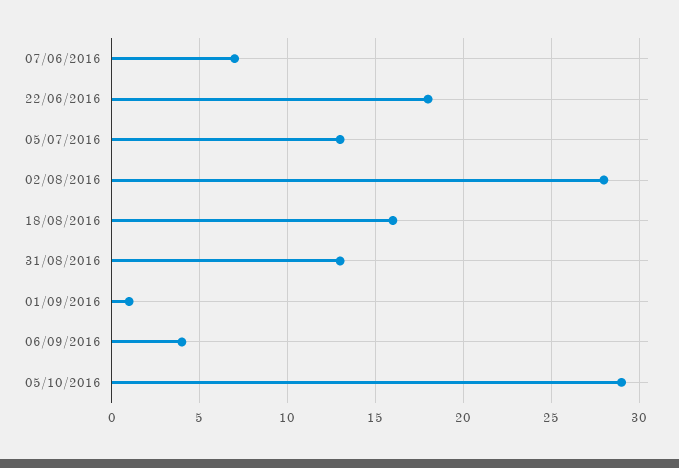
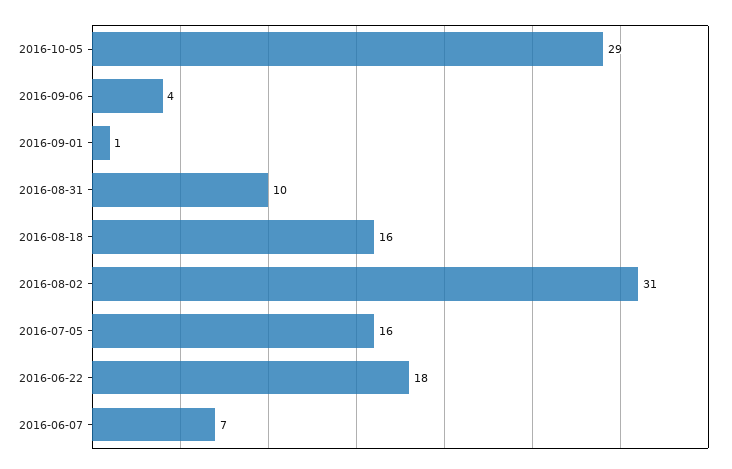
05/07/2016: 13 -> 16
02/08/2016: 28 -> 31
31/08/2016: 13 -> 10

